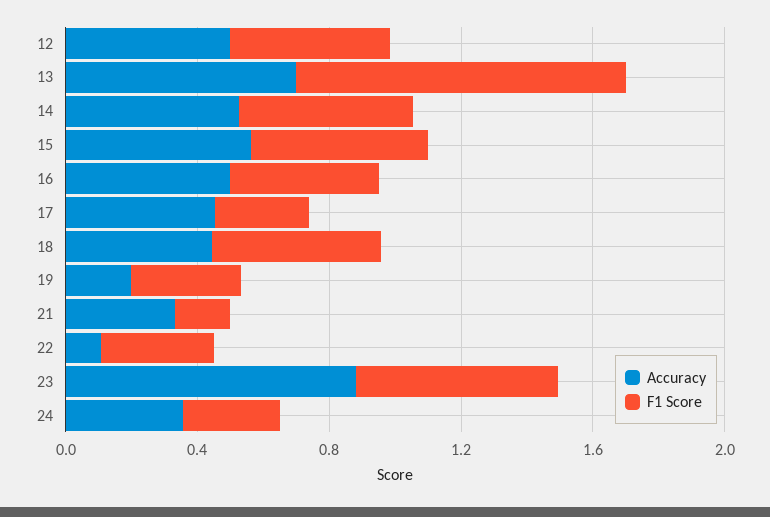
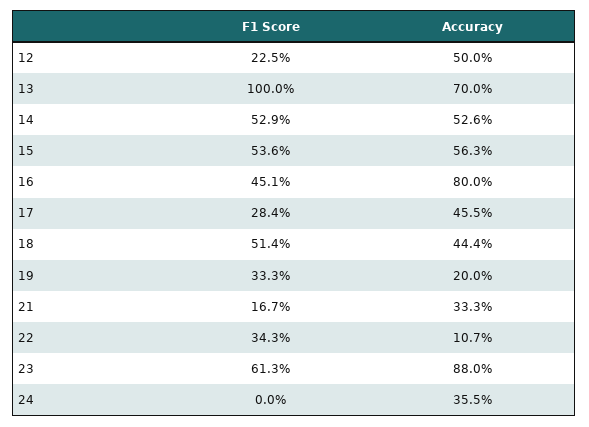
F1 Score, 12: 0.5 -> 0.225
Accuracy, 16: 0.5 -> 0.8
F1 Score, 24: 0.3 -> 0

